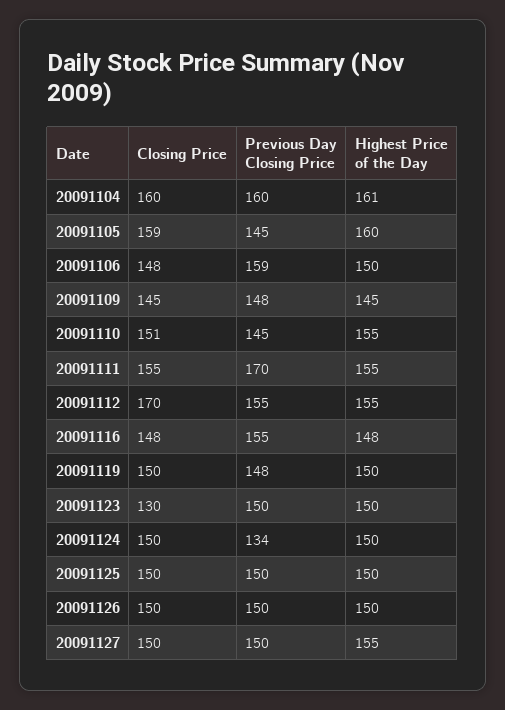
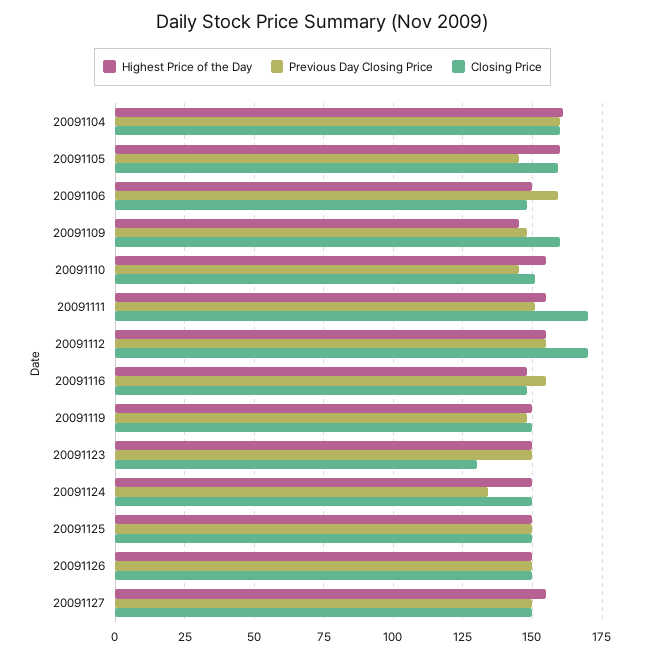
Closing Price, 20091109: 145 -> 160
Closing Price, 20091111: 155 -> 170
Previous Day Closing Price, 20091111: 170 -> 150

